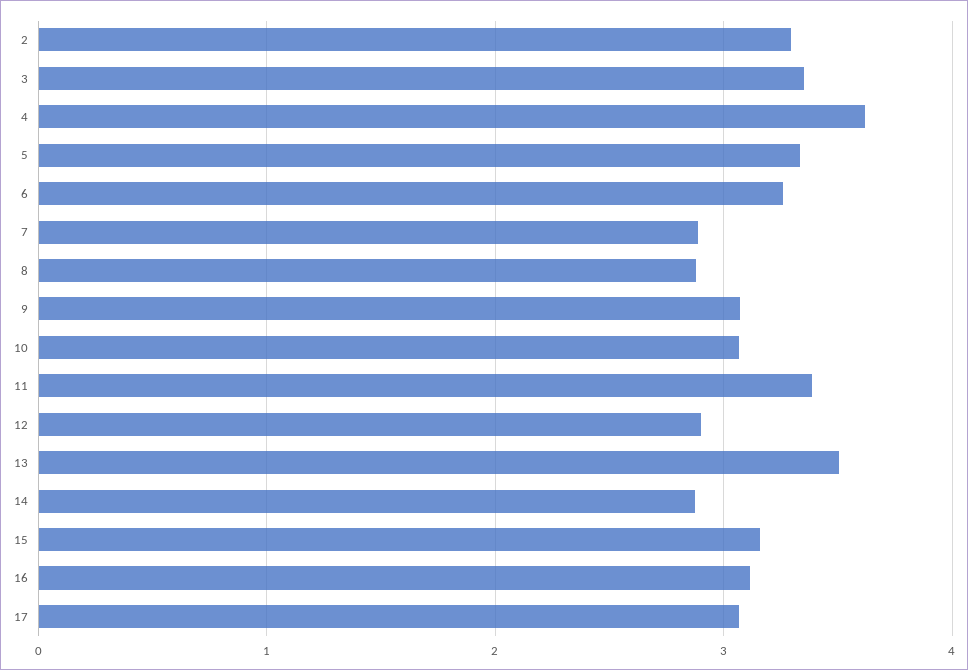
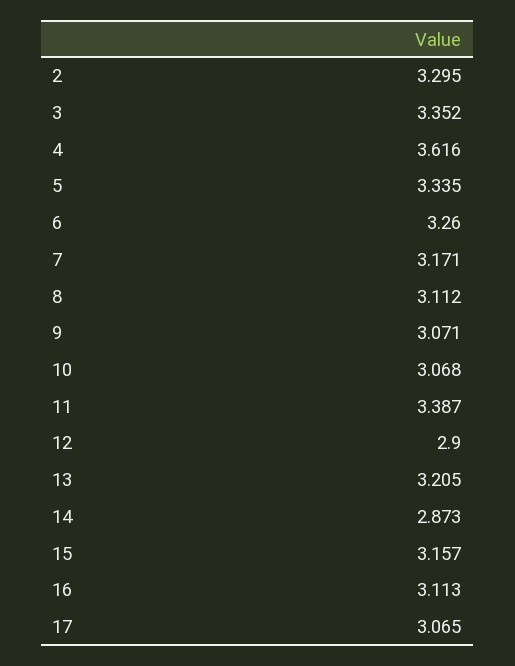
7: 2.9 -> 3.171
8: 2.9 -> 3.112
13: 3.5 -> 3.205

